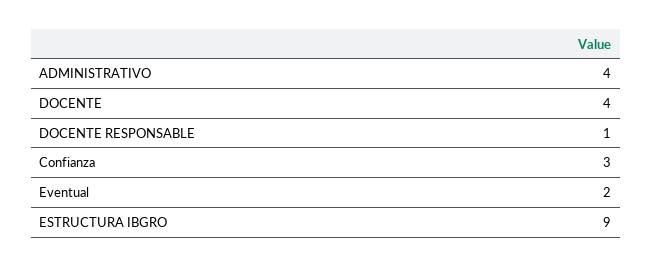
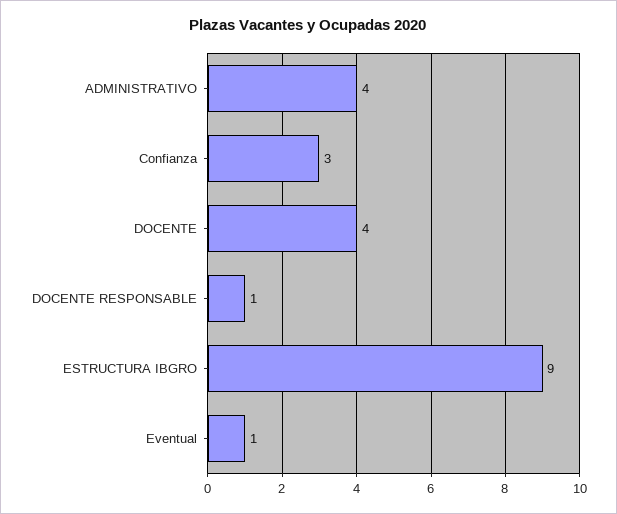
Eventual: 2 -> 1

